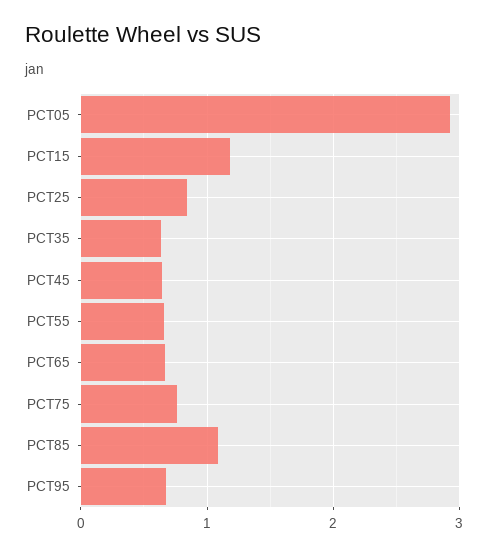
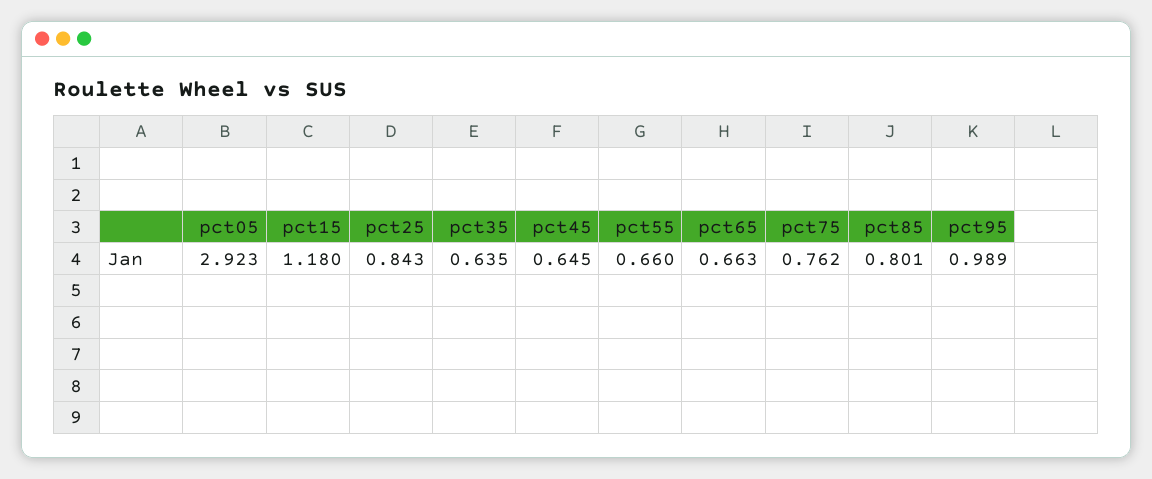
PCT85: 1.1 -> 0.801
PCT95: 0.7 -> 0.989

